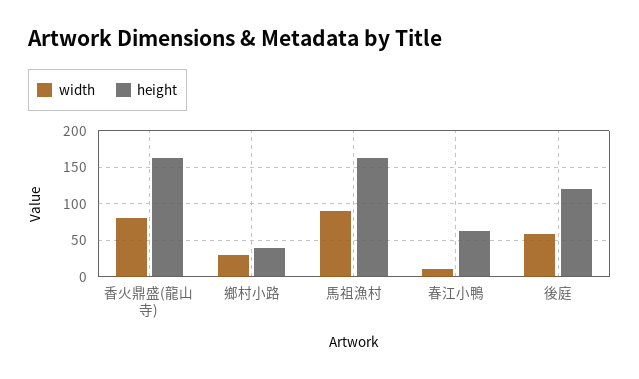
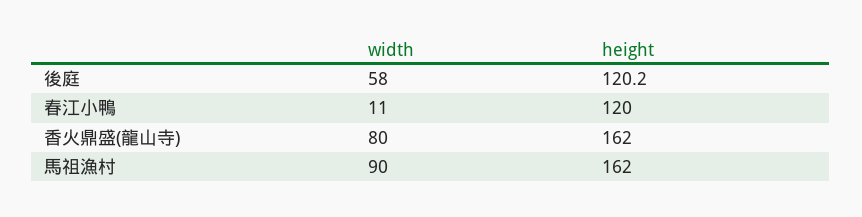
width, 鄉村小路: 30 -> none
height, 鄉村小路: 40 -> none
height, 春江小鴨: 60 -> 120

